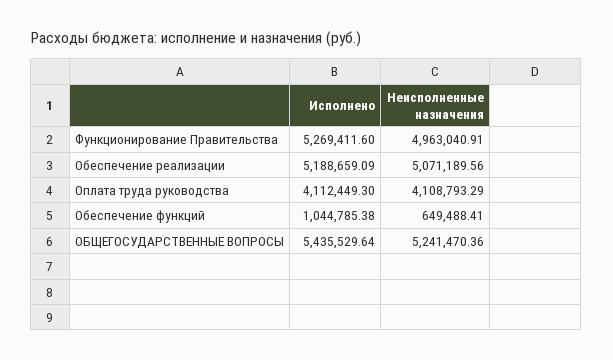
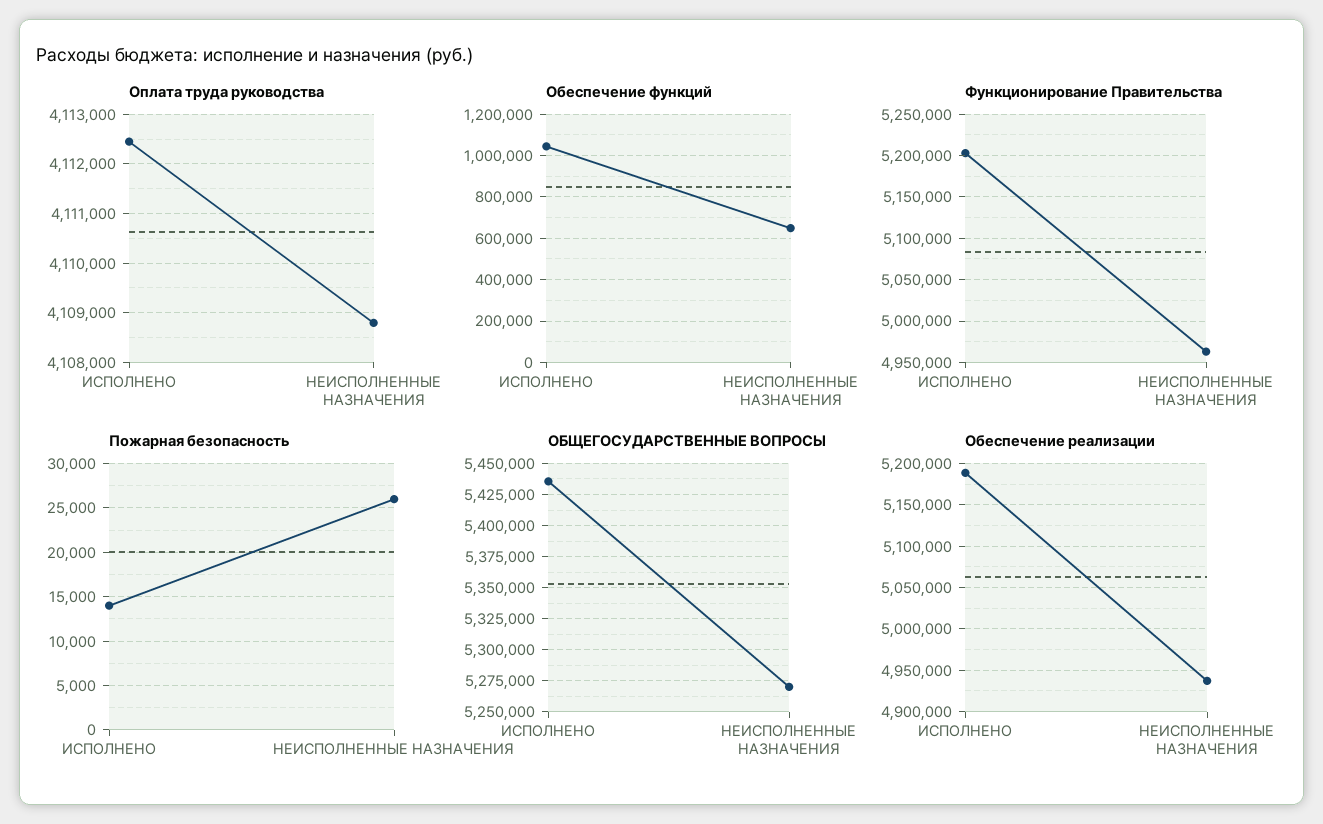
Функционирование Правительства, Исполнено: 5269411.6 -> 5200000
Обеспечение реализации, Неисполненные назначения: 5071189.56 -> 4940000
ОБЩЕГОСУДАРСТВЕННЫЕ ВОПРОСЫ, Неисполненные назначения: 5241470.36 -> 5270000
Пожарная безопасность, Исполнено: none -> 14000
Пожарная безопасность, Неисполненные назначения: none -> 26000

